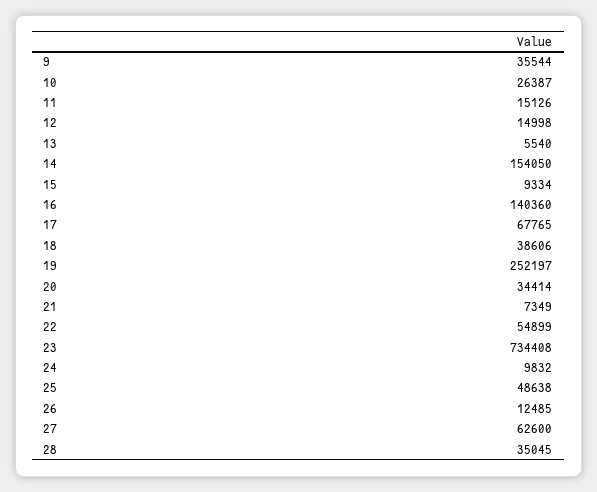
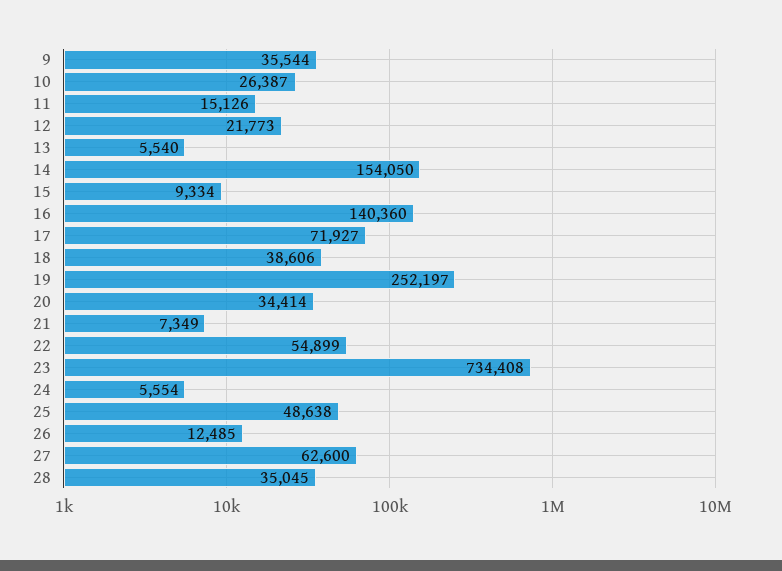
12: 14998 -> 21773
17: 67765 -> 71927
24: 9832 -> 5554

